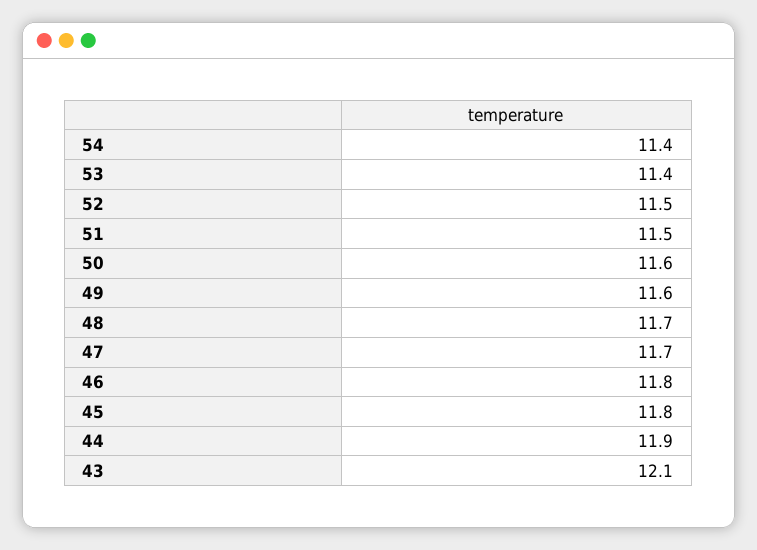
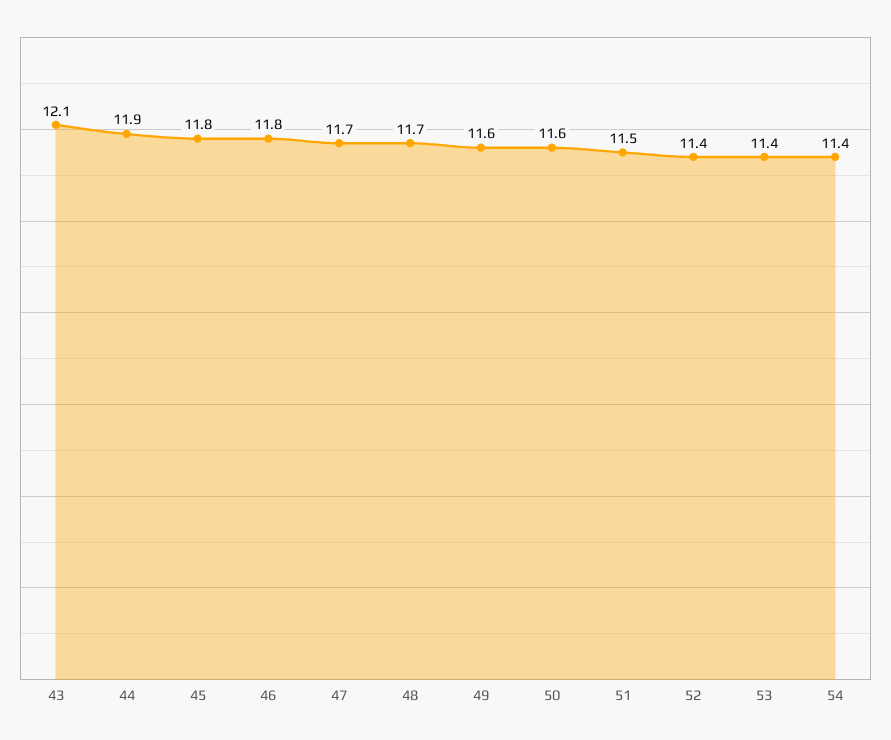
52: 11.5 -> 11.4

